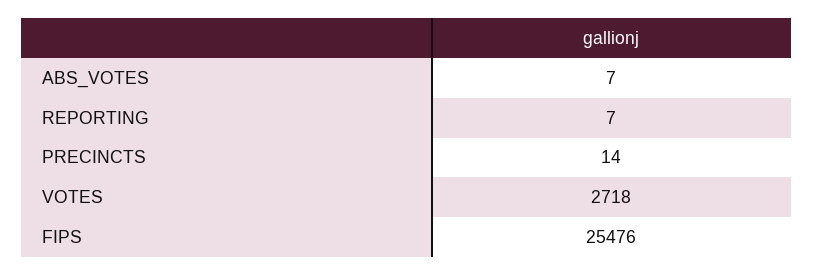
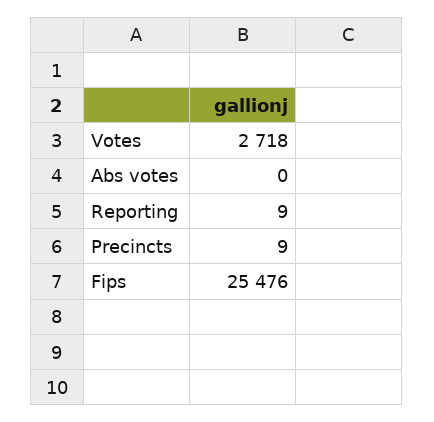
ABS_VOTES: 7 -> 0
REPORTING: 7 -> 9
PRECINCTS: 14 -> 9

